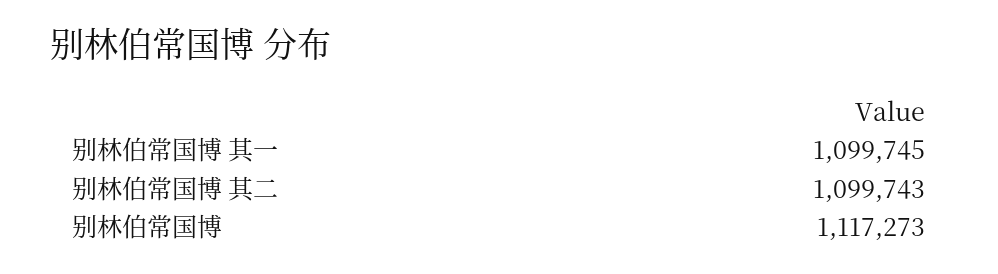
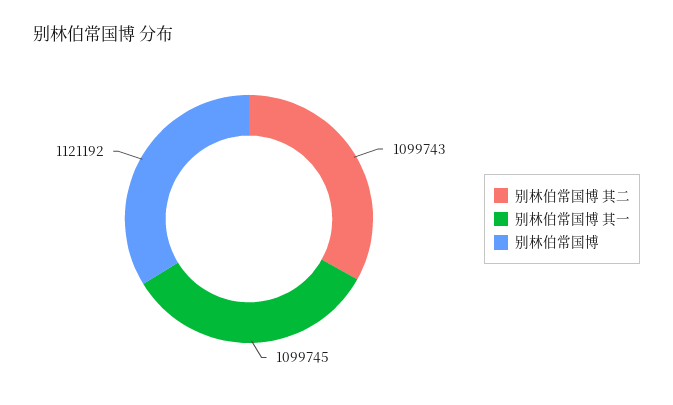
别林伯常国博: 1117273 -> 1121192

